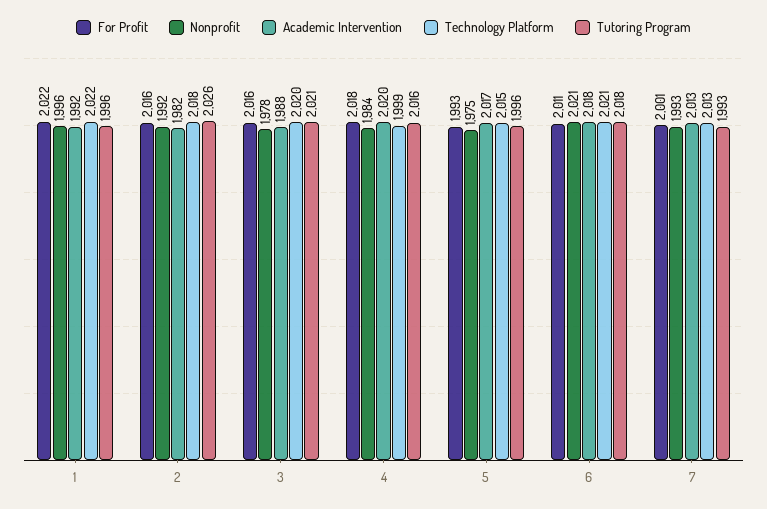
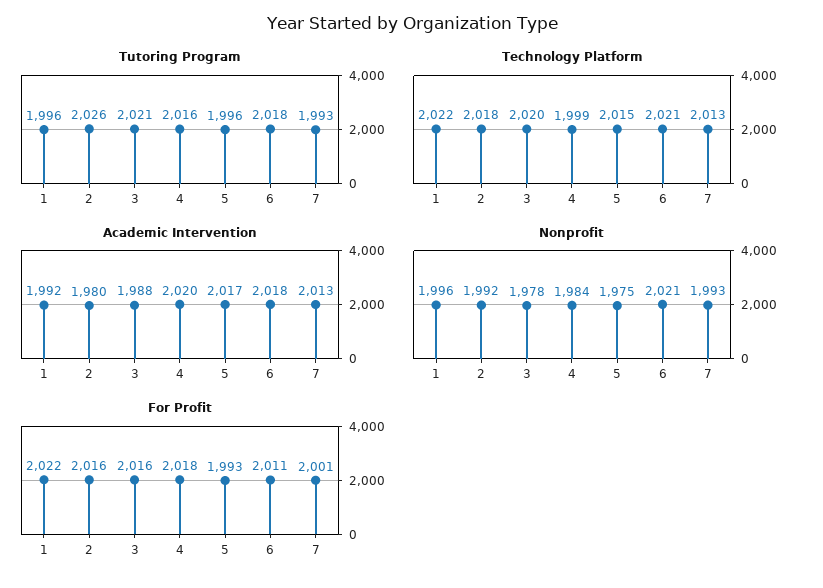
Academic Intervention, 2: 1982 -> 1980

